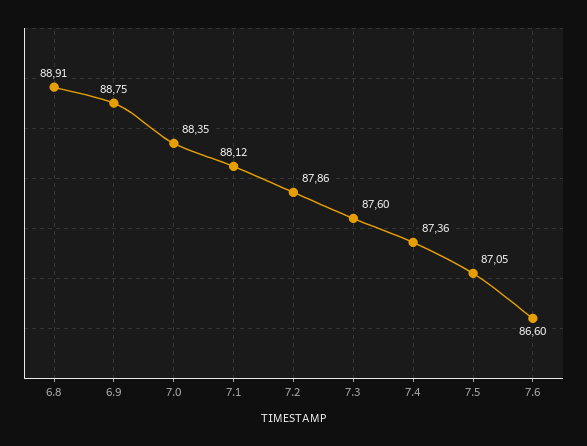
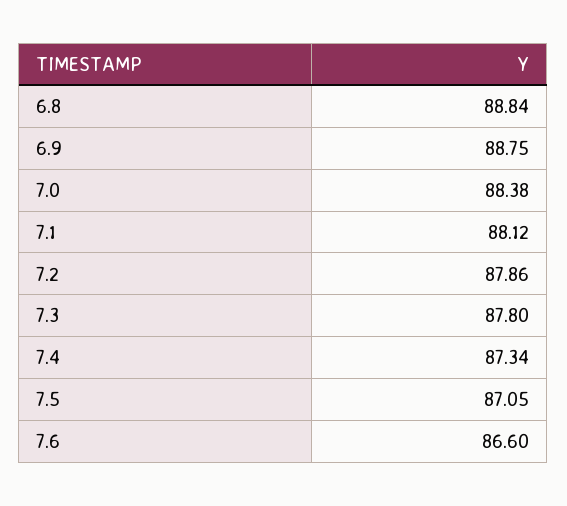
6.8: 88.91 -> 88.84
7.0: 88.35 -> 88.38
7.3: 87.6 -> 87.8
7.4: 87.36 -> 87.34

